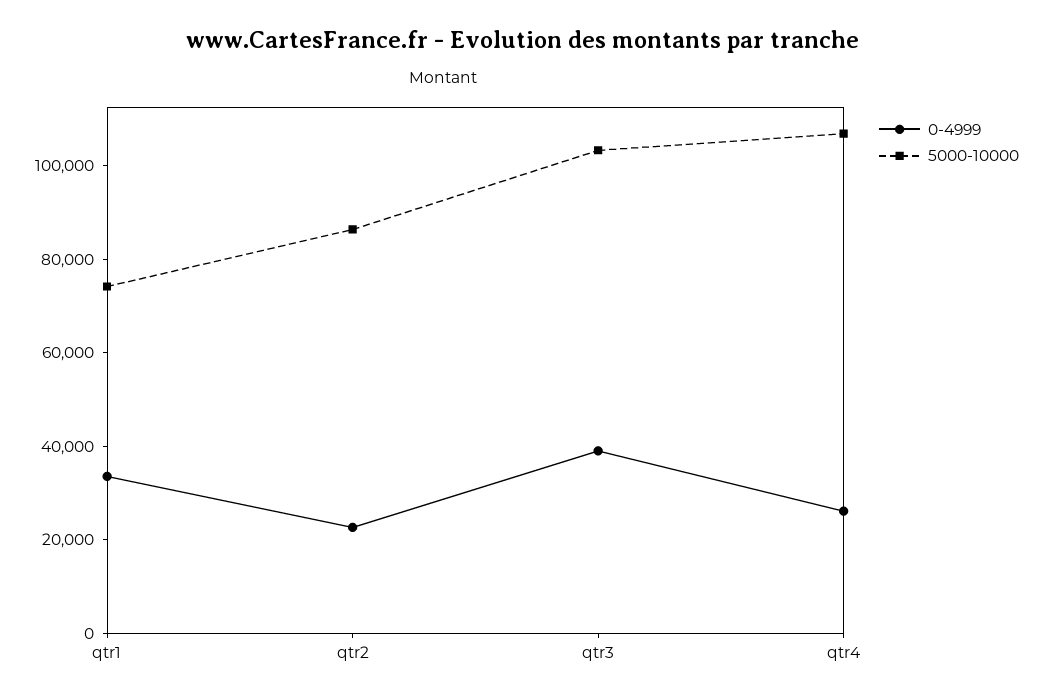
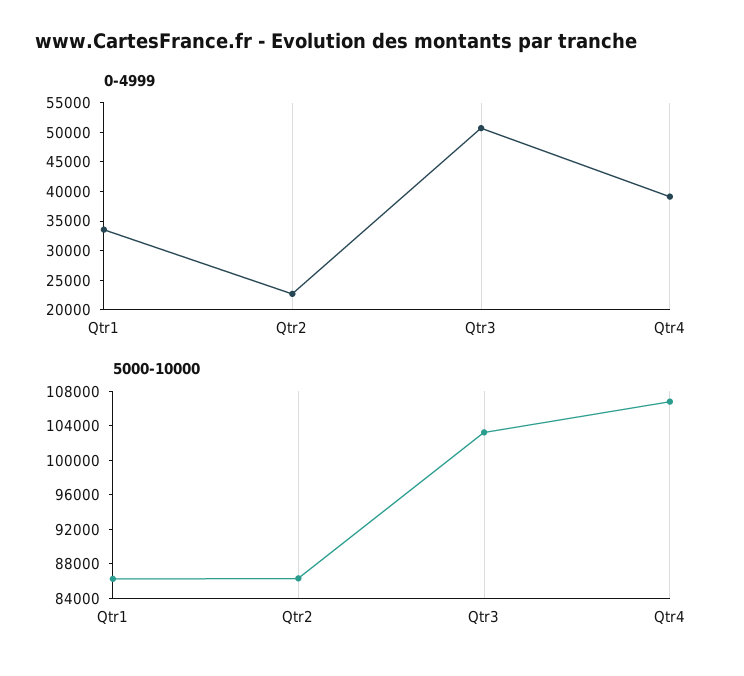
5000-10000, qtr1: 75000 -> 86000
0-4999, qtr3: 40000 -> 50000
0-4999, qtr4: 25000 -> 40000

